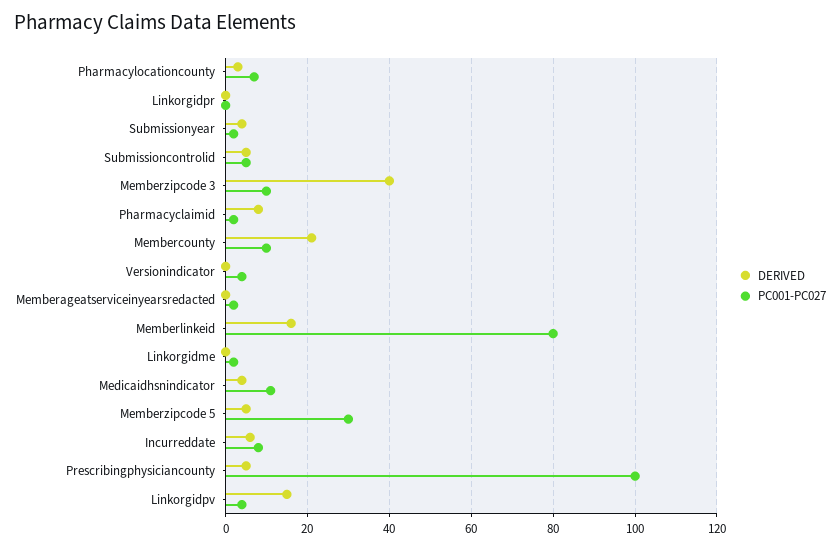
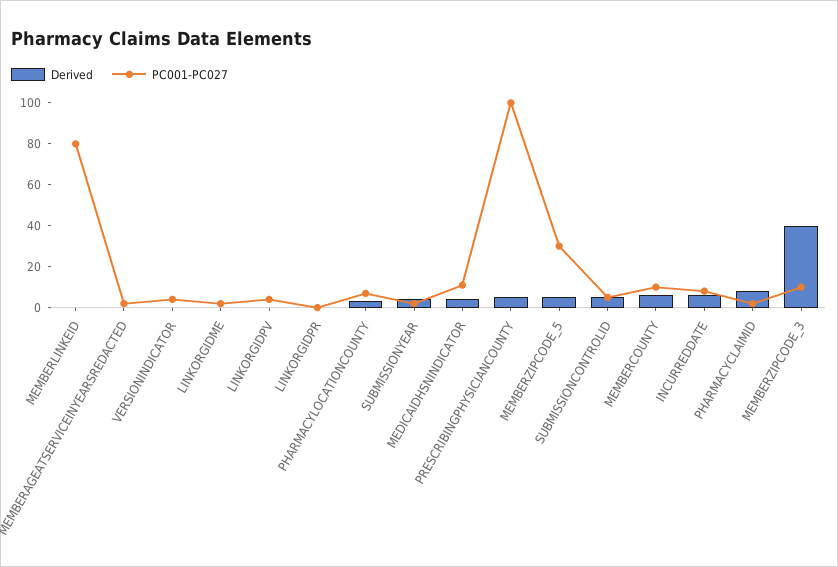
DERIVED, Membercounty: 20 -> 5
DERIVED, Memberlinkeid: 15 -> 0
DERIVED, Linkorgidpv: 15 -> 0

